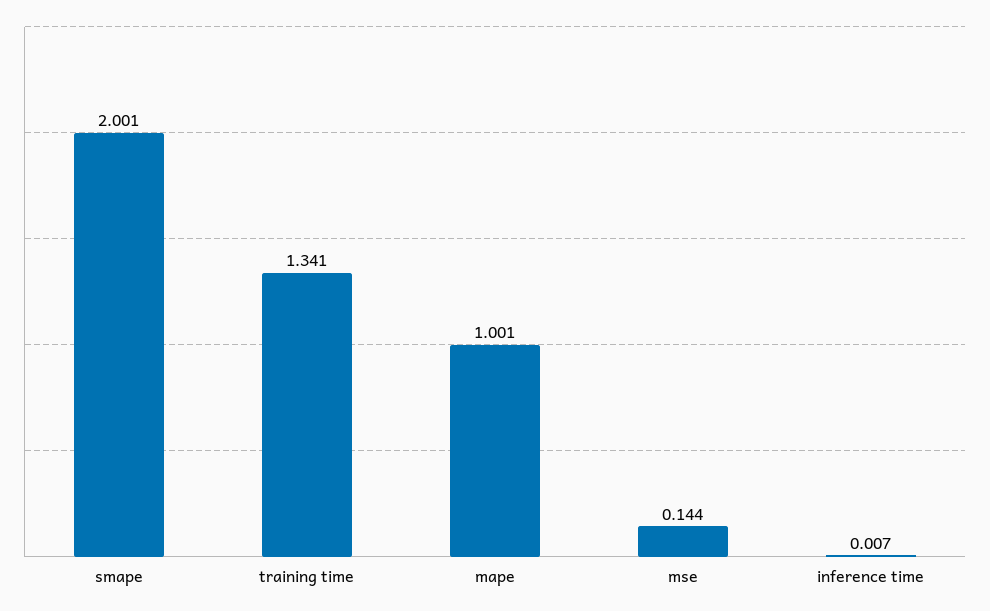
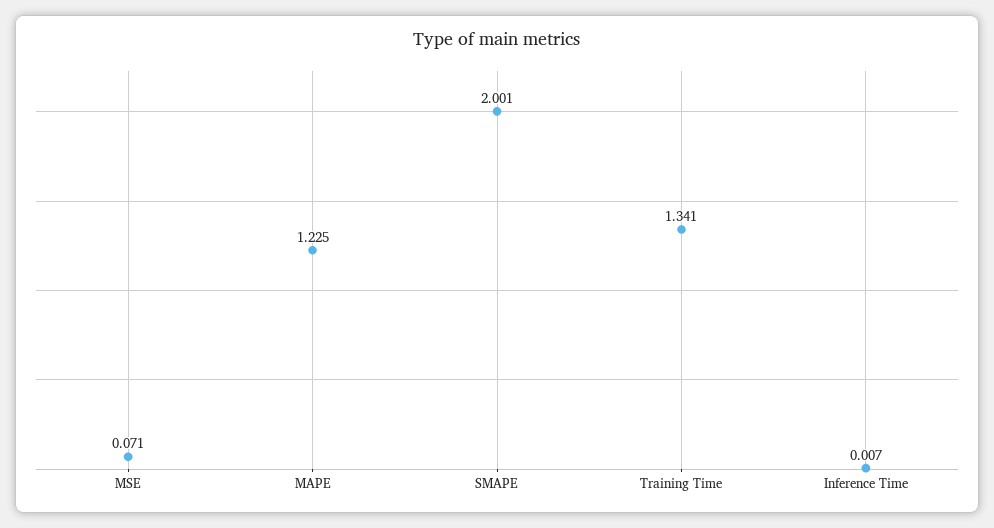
mape: 1.001 -> 1.225
mse: 0.144 -> 0.071

